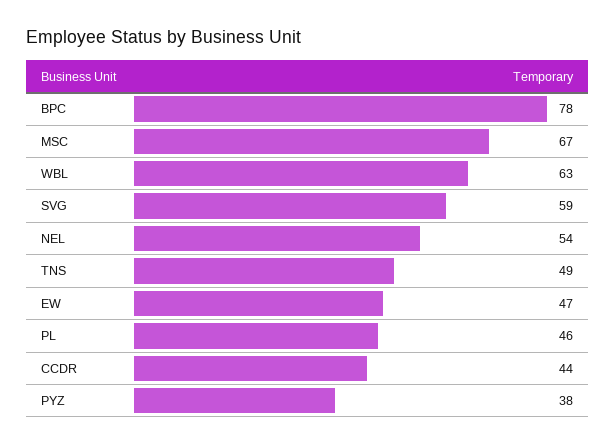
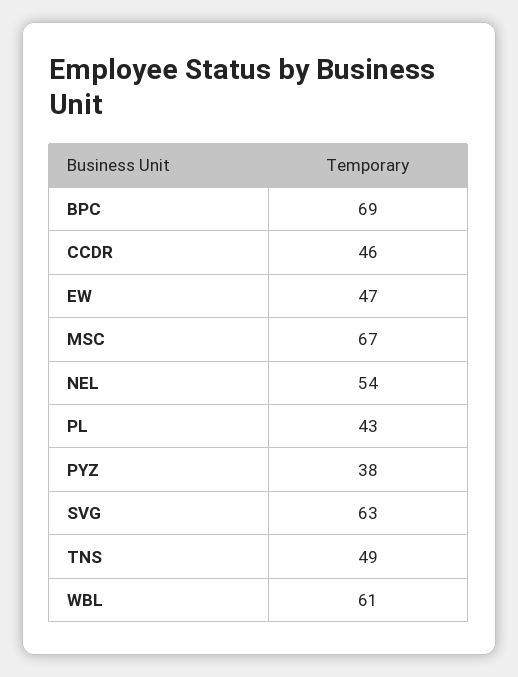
BPC: 78 -> 69
WBL: 63 -> 61
SVG: 59 -> 63
PL: 46 -> 43
CCDR: 44 -> 46

